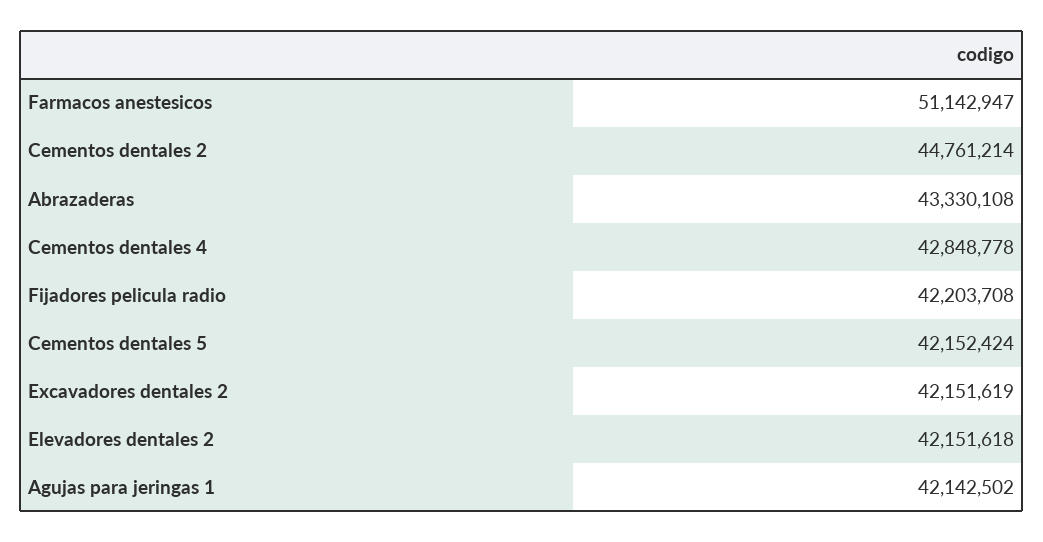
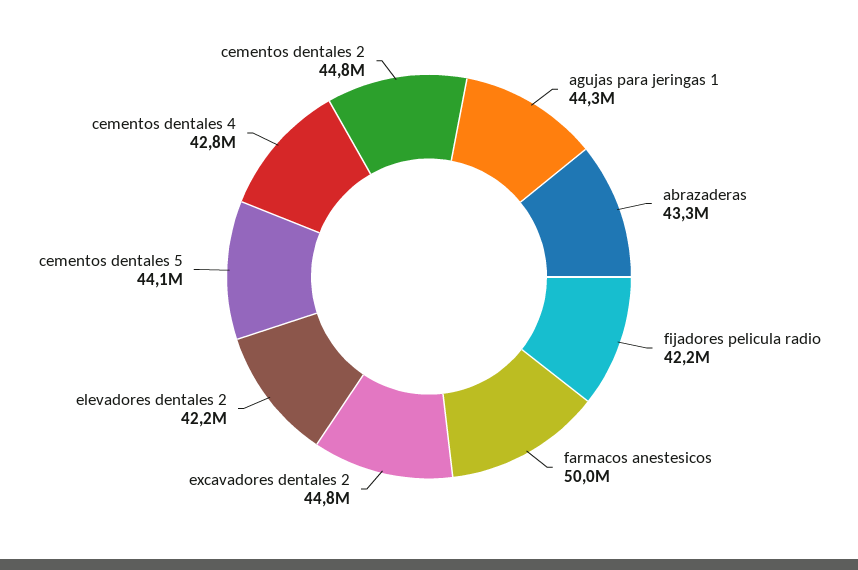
Farmacos anestesicos: 51142947 -> 50000000
Cementos dentales 5: 42152424 -> 44100000
Excavadores dentales 2: 42151619 -> 44800000
Agujas para jeringas 1: 42142502 -> 44300000

